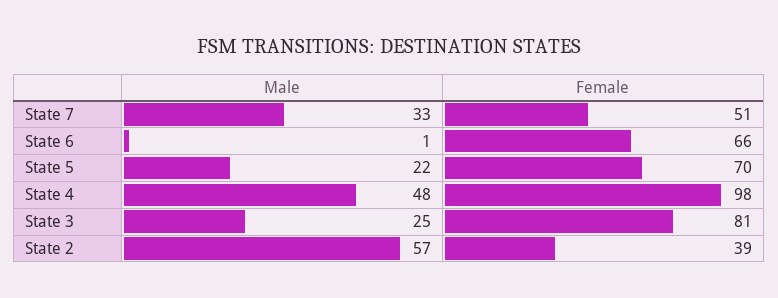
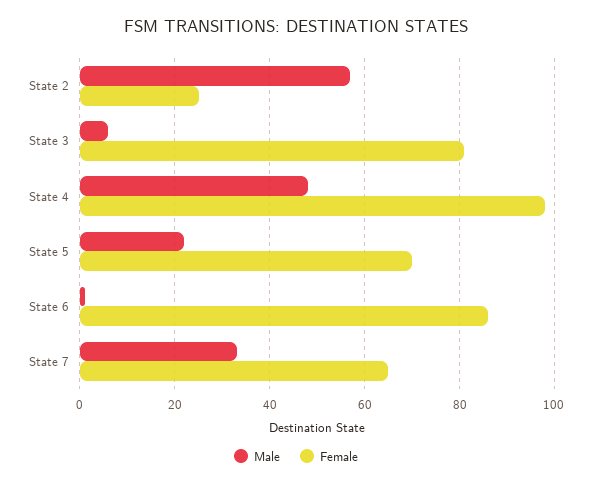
Female, State 7: 51 -> 65
Female, State 6: 66 -> 85
Male, State 3: 25 -> 5
Female, State 2: 39 -> 25

